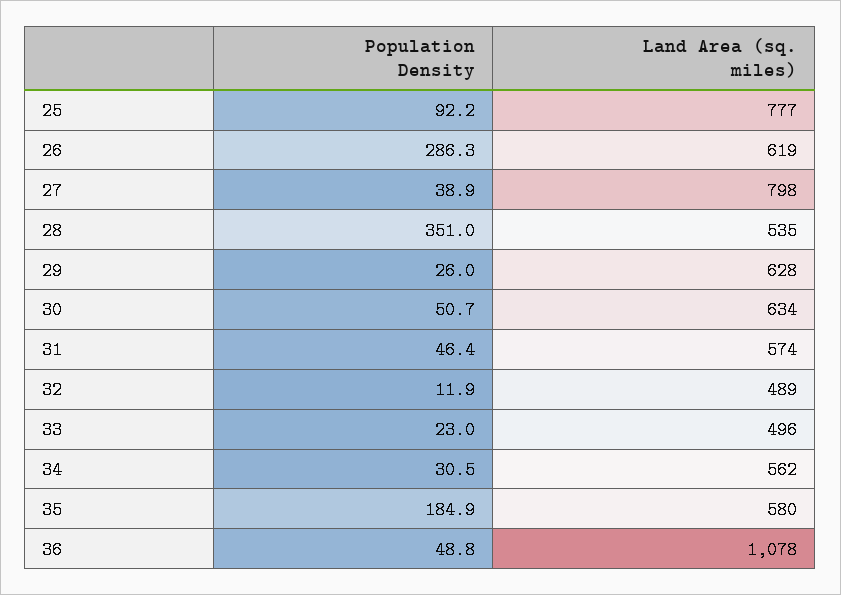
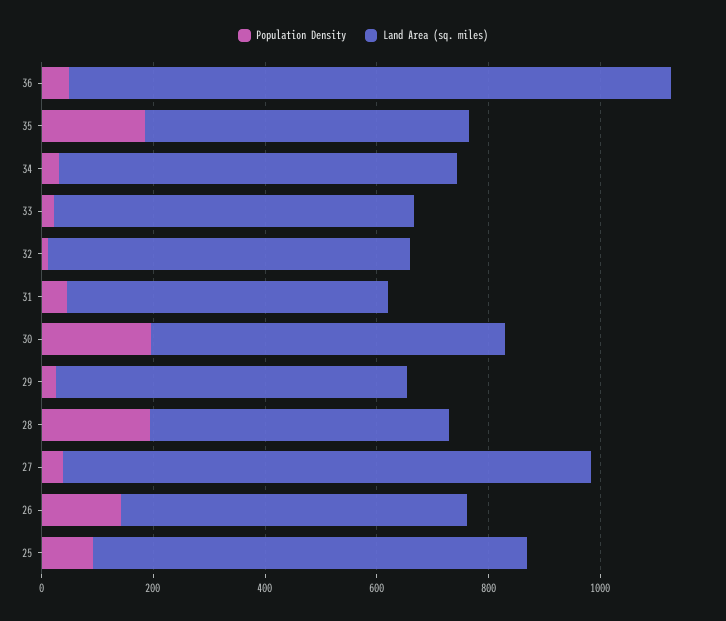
Population Density, 26: 286.3 -> 150
Land Area (sq. miles), 27: 798 -> 950
Population Density, 28: 351 -> 200
Population Density, 30: 50.7 -> 200
Land Area (sq. miles), 32: 489 -> 650
Land Area (sq. miles), 33: 496 -> 650
Land Area (sq. miles), 34: 562 -> 700

